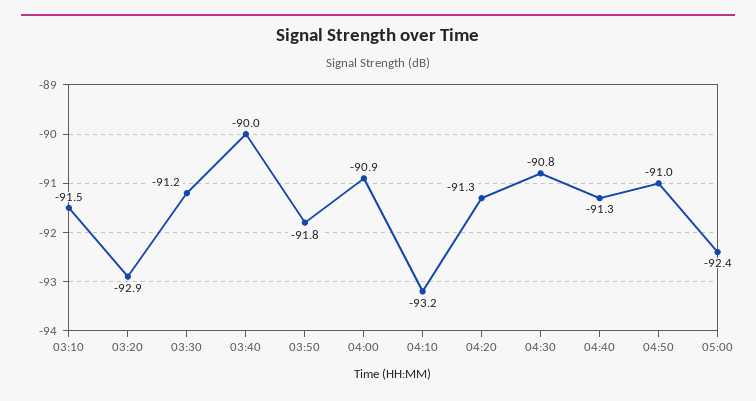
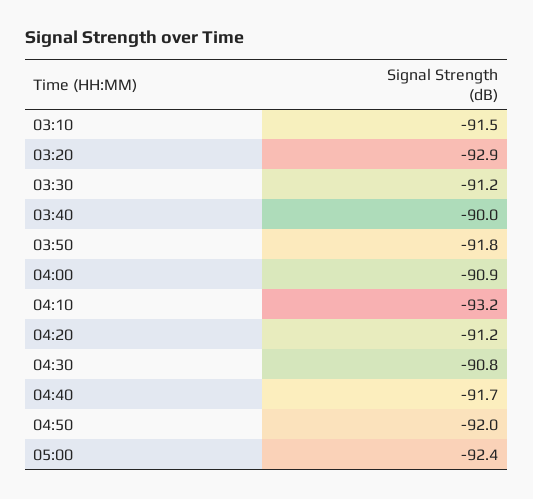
04:20: -91.3 -> -91.2
04:40: -91.3 -> -91.7
04:50: -91 -> -92

